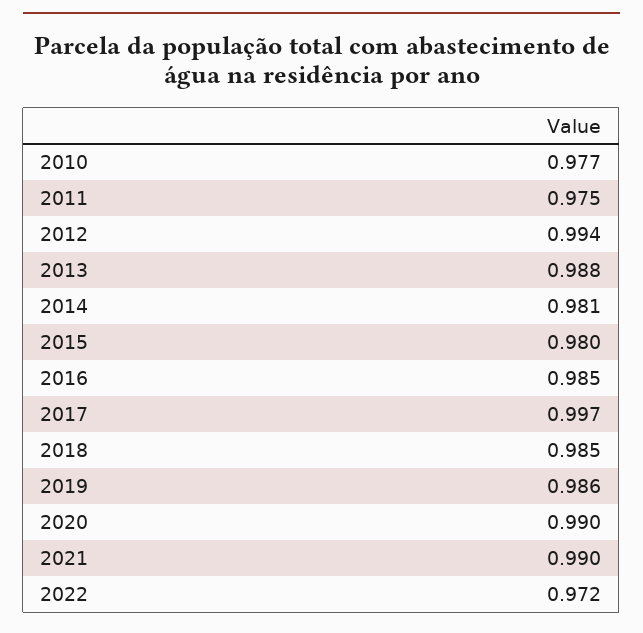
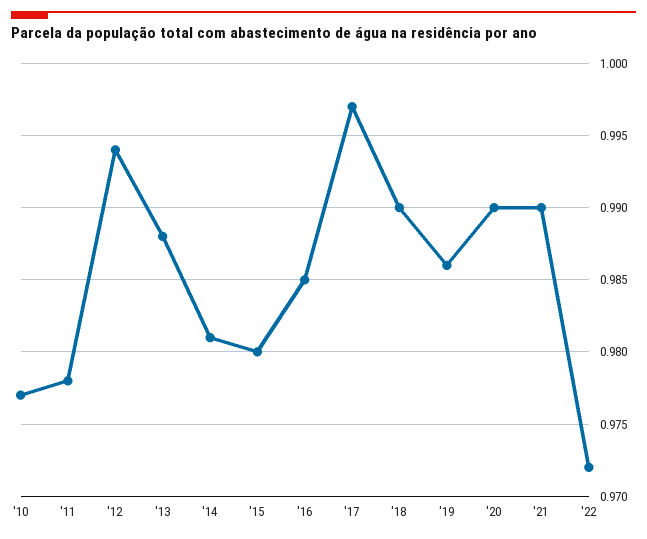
2011: 0.975 -> 0.978
2018: 0.985 -> 0.99

